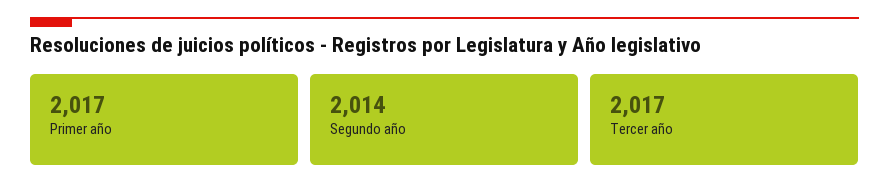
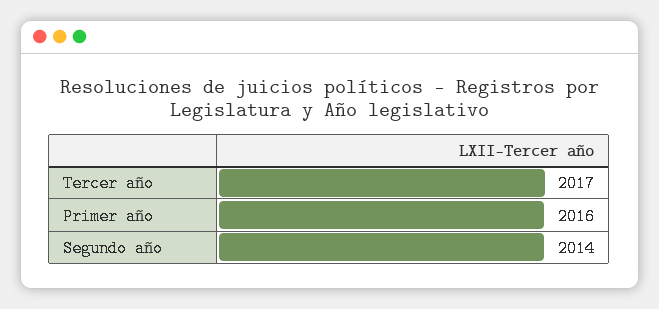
Primer año: 2017 -> 2016

